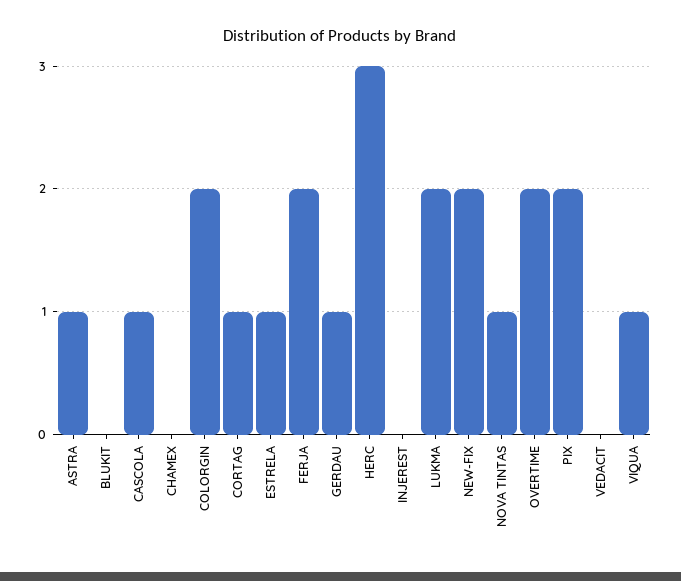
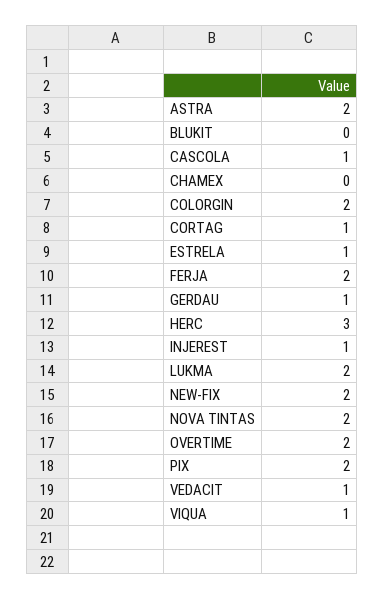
ASTRA: 1 -> 2
INJEREST: 0 -> 1
NOVA TINTAS: 1 -> 2
VEDACIT: 0 -> 1

